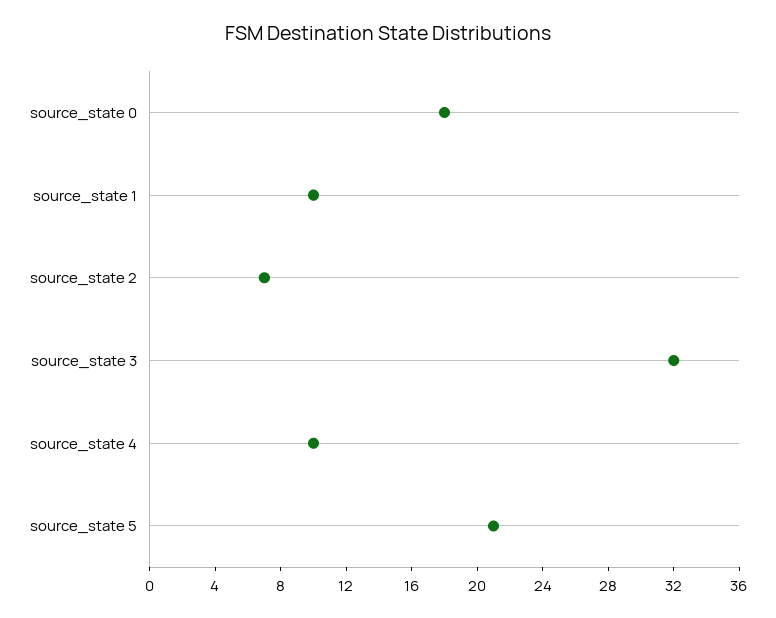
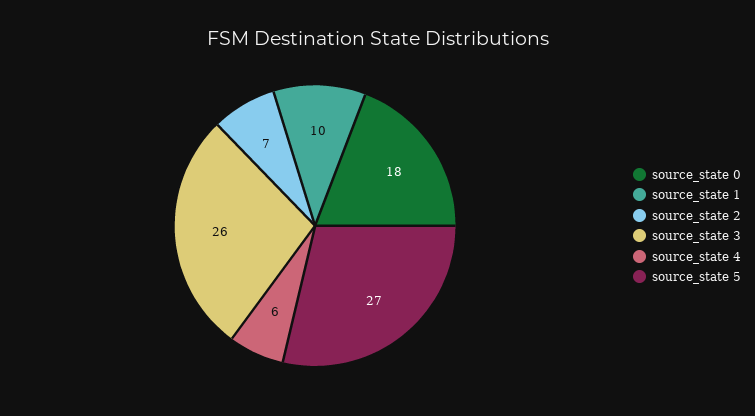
source_state 3: 32 -> 26
source_state 4: 10 -> 6
source_state 5: 21 -> 27

